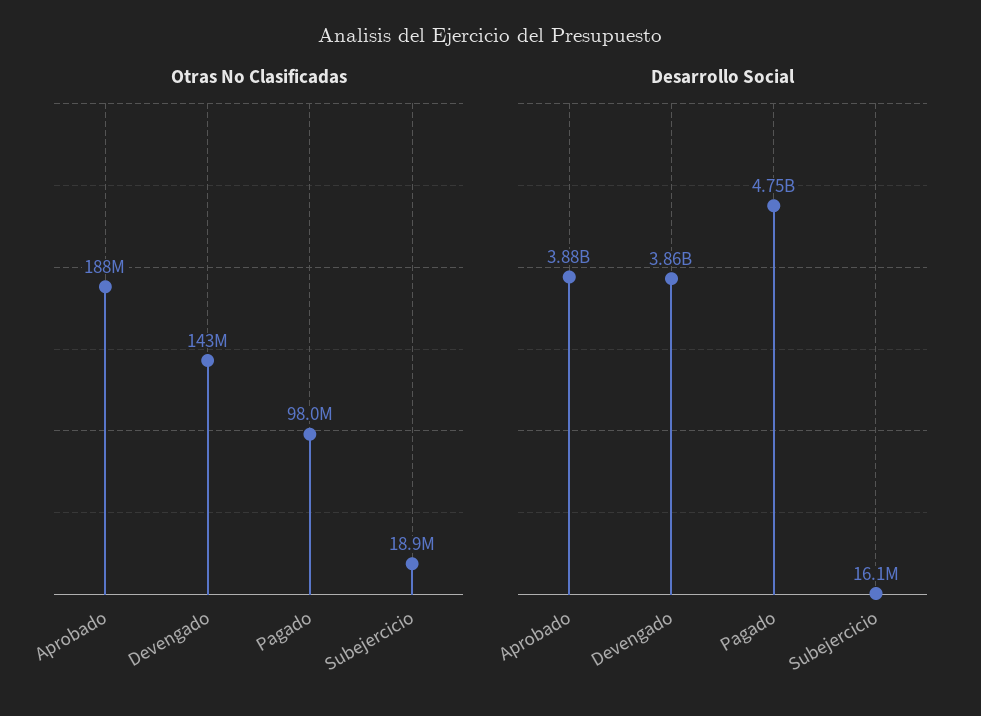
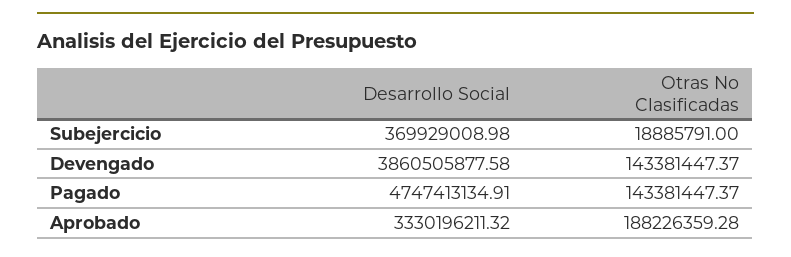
Otras No Clasificadas, Pagado: 98000000 -> 143381447.37
Desarrollo Social, Aprobado: 3880000000 -> 3330196211.32
Desarrollo Social, Subejercicio: 16100000 -> 369929008.98

